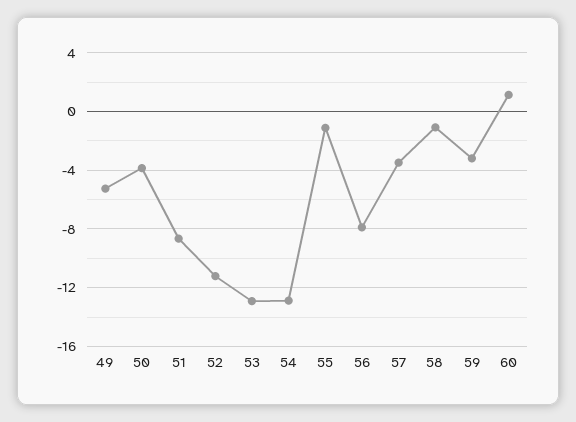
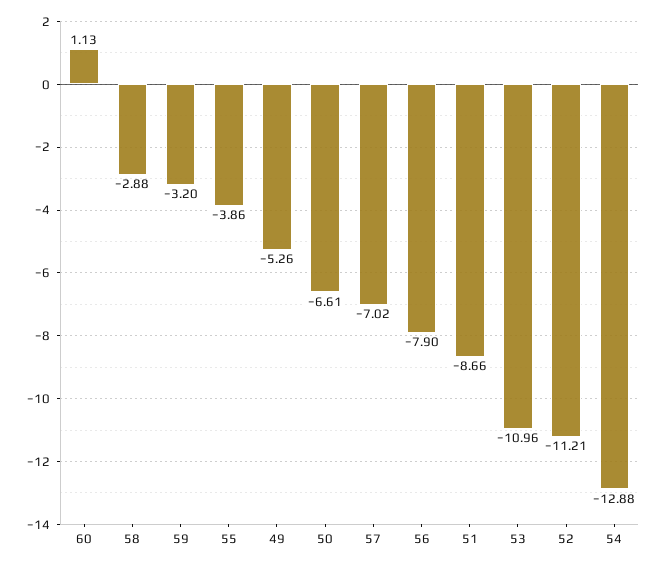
50: -4 -> -6.61
53: -13 -> -10.96
55: -1 -> -3.86
57: -3.5 -> -7.02
58: -1 -> -2.88

